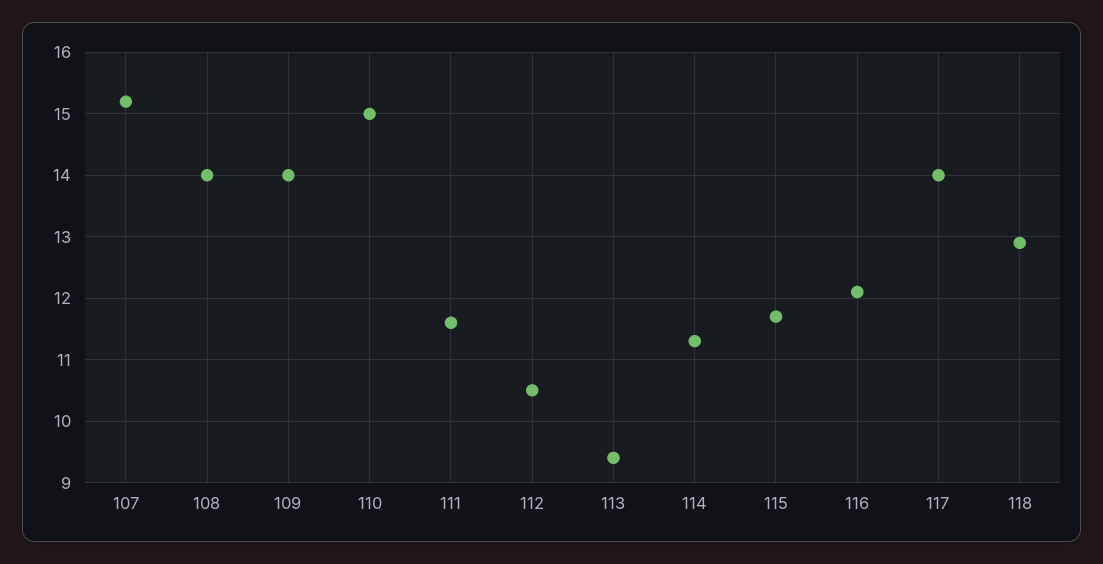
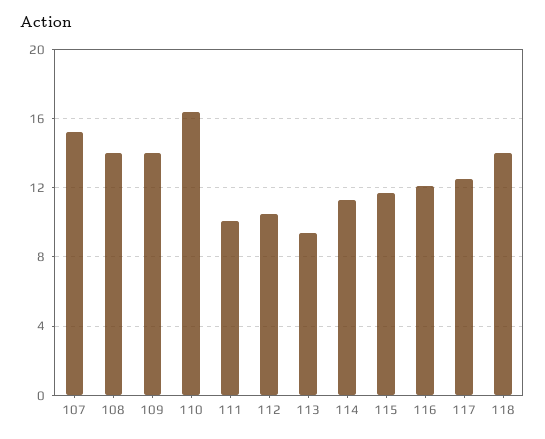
110: 15 -> 16.5
111: 11.6 -> 10
117: 14 -> 12.5
118: 12.9 -> 14

